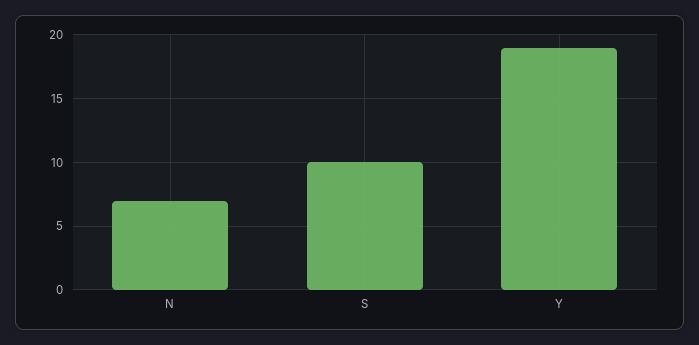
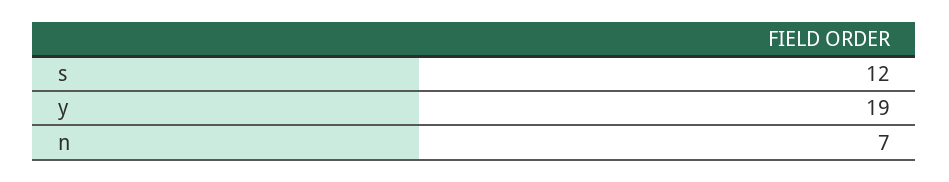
S: 10 -> 12

